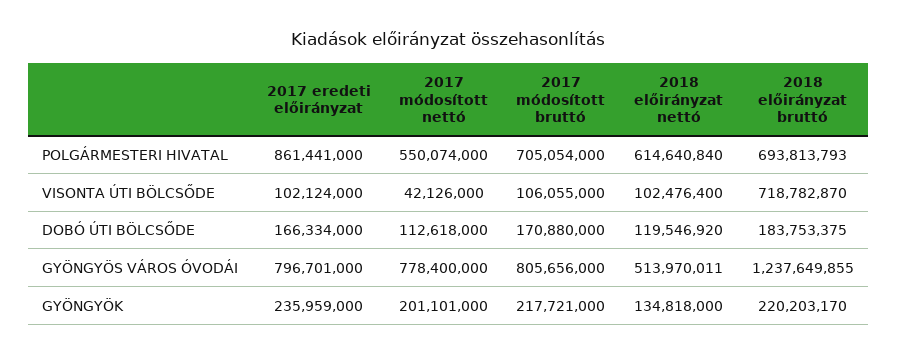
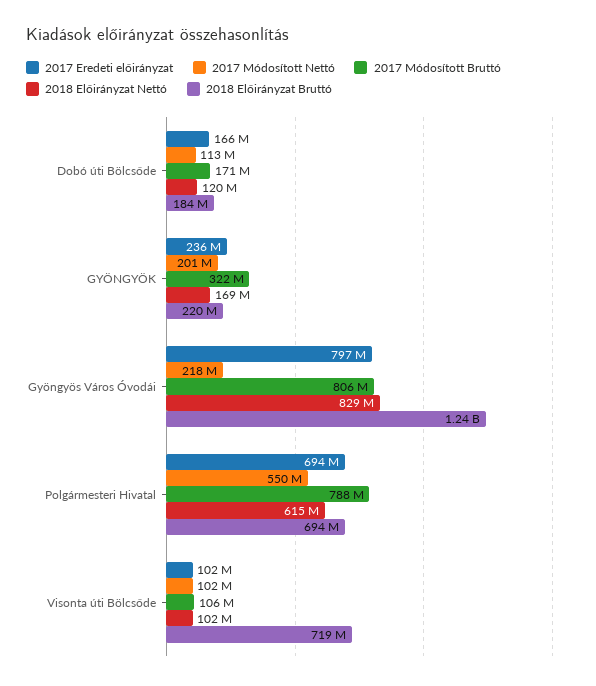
2017 eredeti előirányzat, POLGÁRMESTERI HIVATAL: 861441000 -> 694000000
2017 módosított bruttó, POLGÁRMESTERI HIVATAL: 705054000 -> 788000000
2017 módosított nettó, VISONTA ÚTI BÖLCSŐDE: 42126000 -> 102000000
2017 módosított nettó, GYÖNGYÖS VÁROS ÓVODÁI: 778400000 -> 218000000
2018 előirányzat nettó, GYÖNGYÖS VÁROS ÓVODÁI: 513970011 -> 829000000
2017 módosított bruttó, GYÖNGYÖK: 217721000 -> 322000000
2018 előirányzat nettó, GYÖNGYÖK: 134818000 -> 169000000

